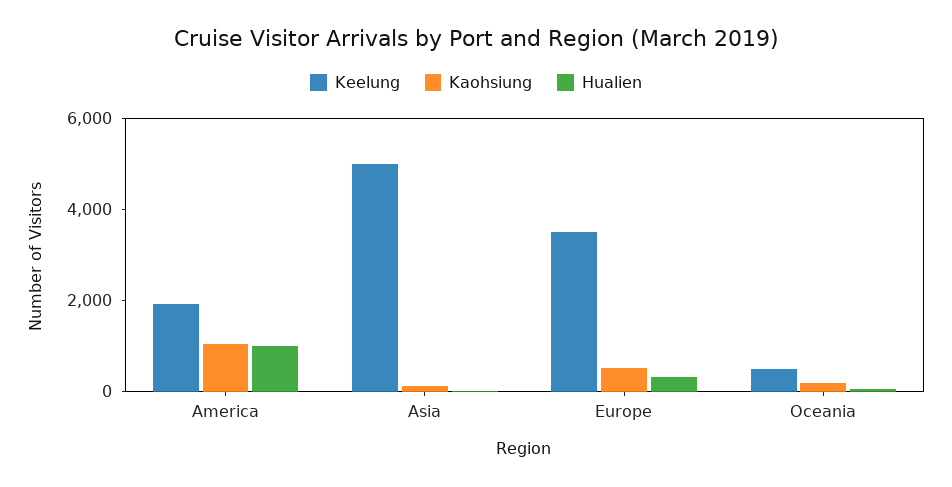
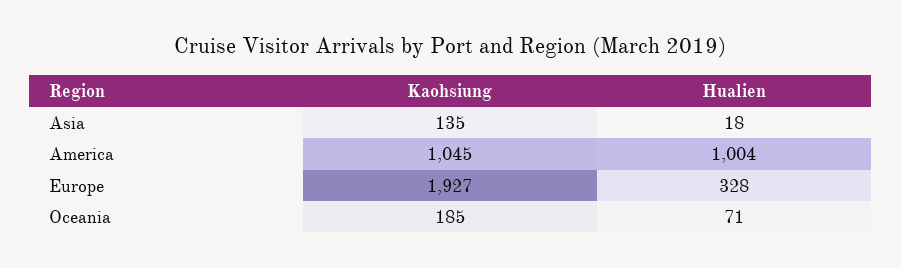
Keelung, America: 2000 -> none
Keelung, Asia: 5000 -> none
Keelung, Europe: 3500 -> none
Kaohsiung, Europe: 500 -> 1927
Keelung, Oceania: 500 -> none

